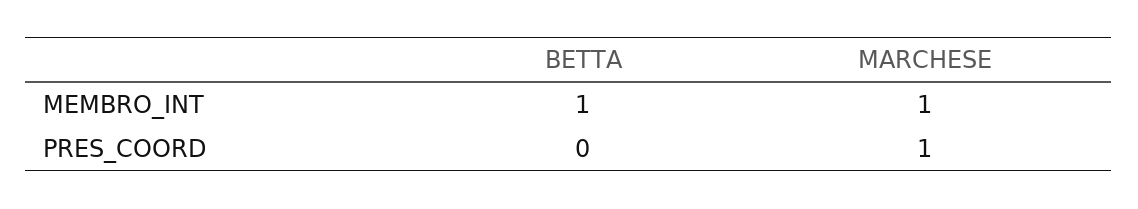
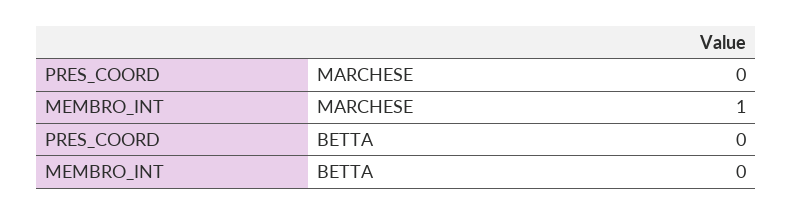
BETTA, MEMBRO_INT: 1 -> 0
MARCHESE, PRES_COORD: 1 -> 0

